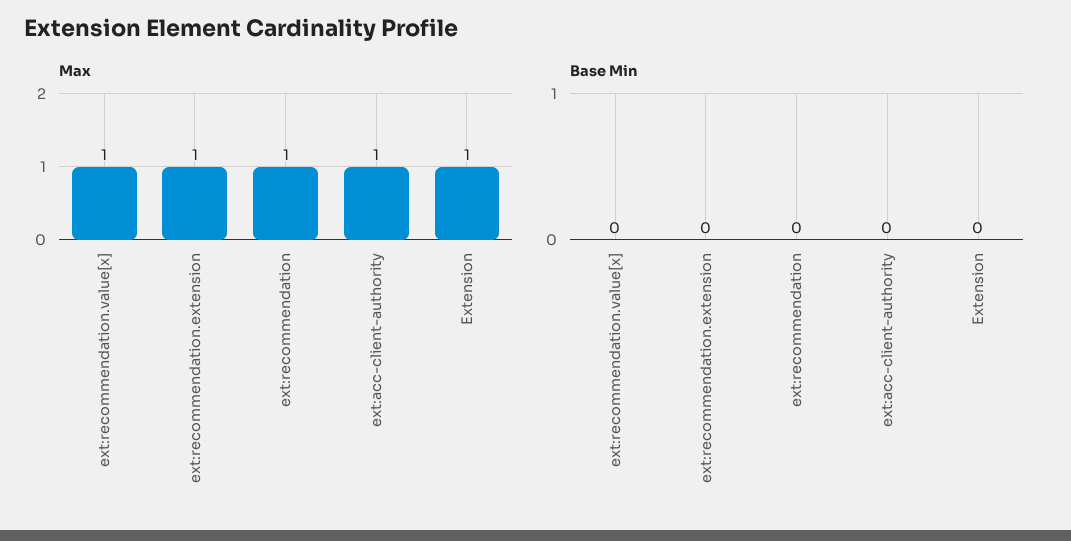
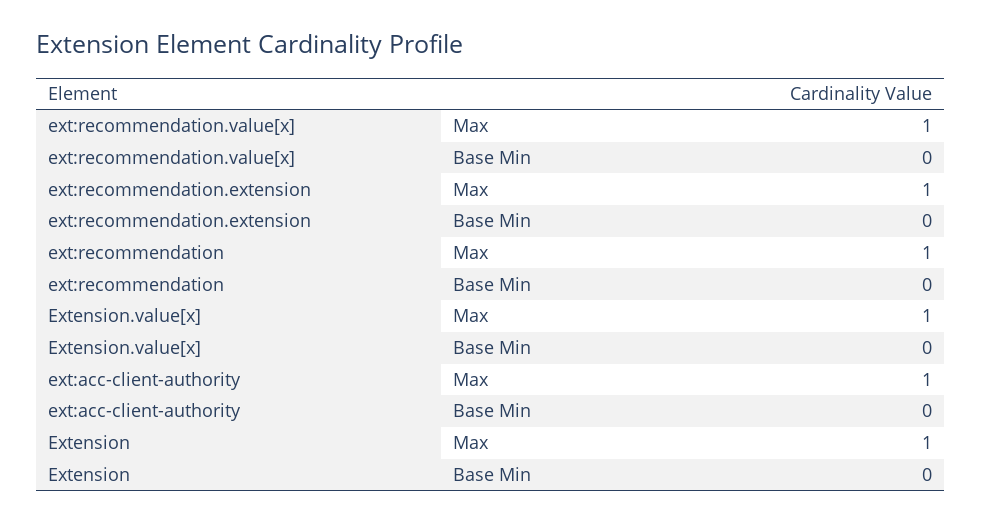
Max, Extension.value[x]: none -> 1
Base Min, Extension.value[x]: none -> 0

